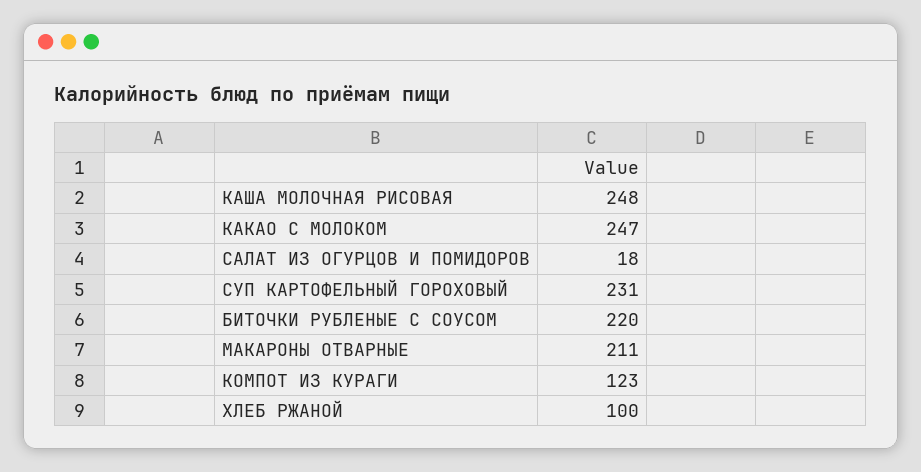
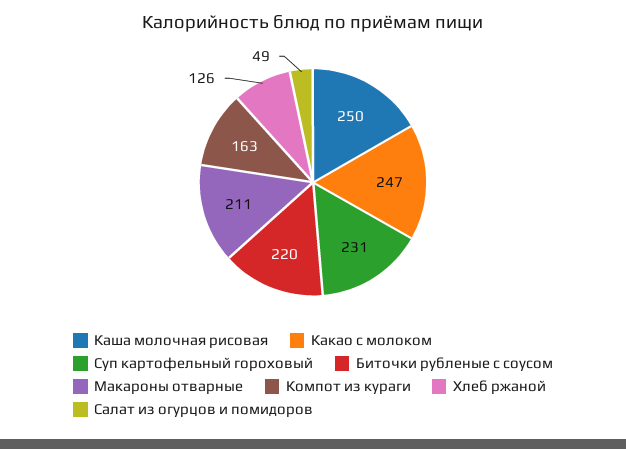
КАША МОЛОЧНАЯ РИСОВАЯ: 248 -> 250
САЛАТ ИЗ ОГУРЦОВ И ПОМИДОРОВ: 18 -> 49
КОМПОТ ИЗ КУРАГИ: 123 -> 163
ХЛЕБ РЖАНОЙ: 100 -> 126

